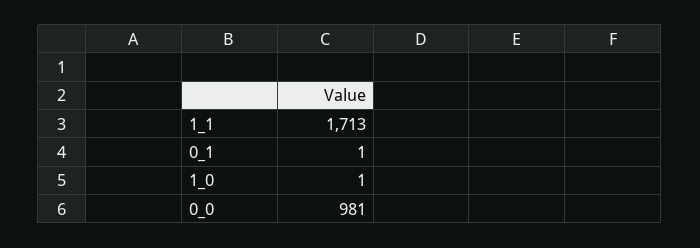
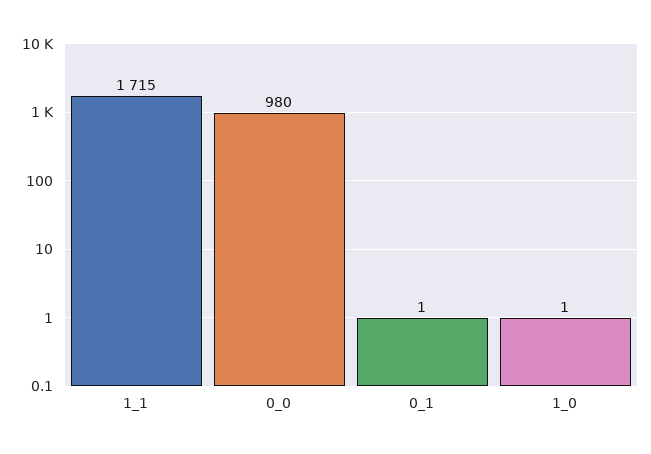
1_1: 1713 -> 1715
0_0: 981 -> 980

